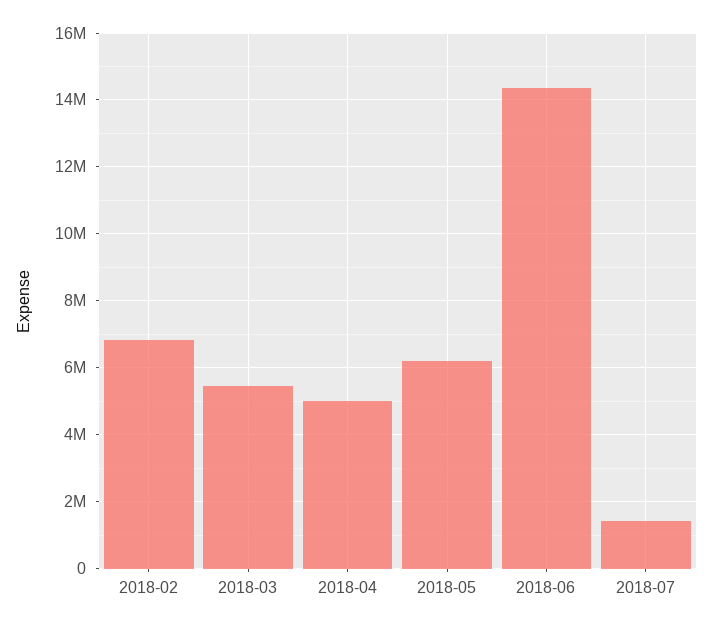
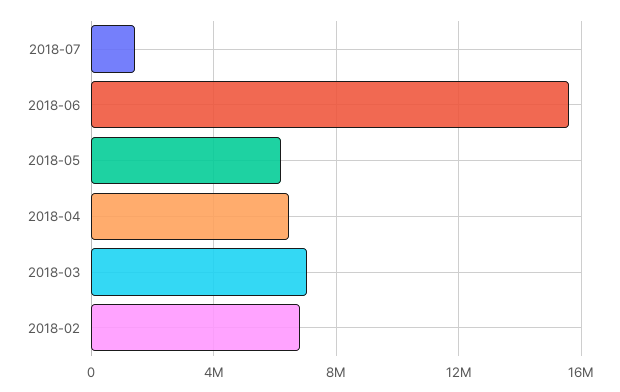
2018-03: 5400000 -> 7000000
2018-04: 5000000 -> 6500000
2018-06: 14400000 -> 15500000

